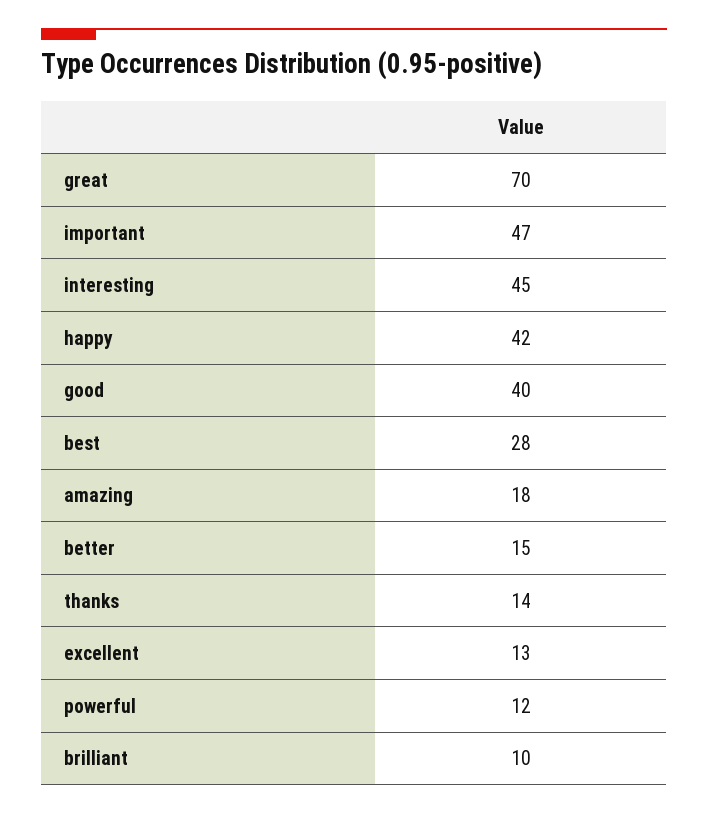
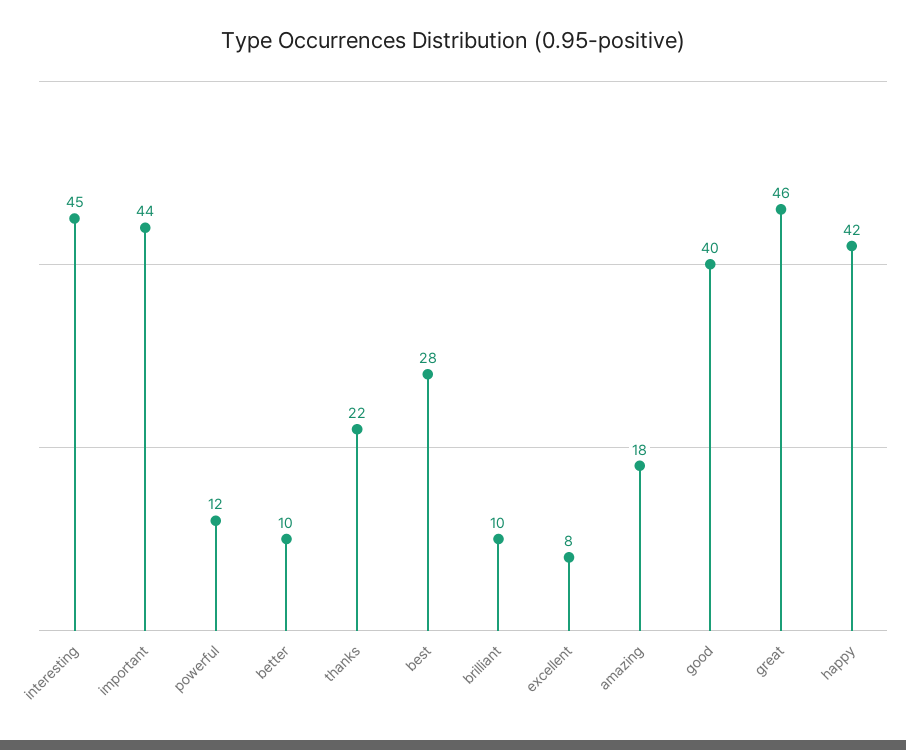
great: 70 -> 46
important: 47 -> 44
better: 15 -> 10
thanks: 14 -> 22
excellent: 13 -> 8

